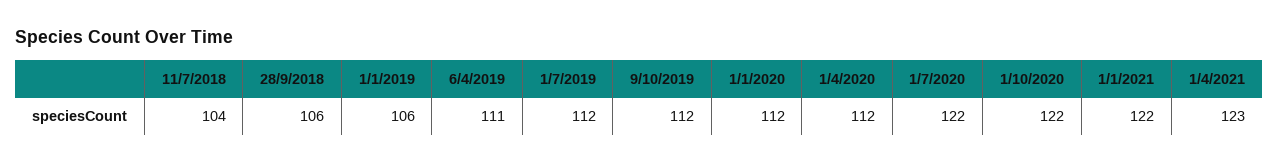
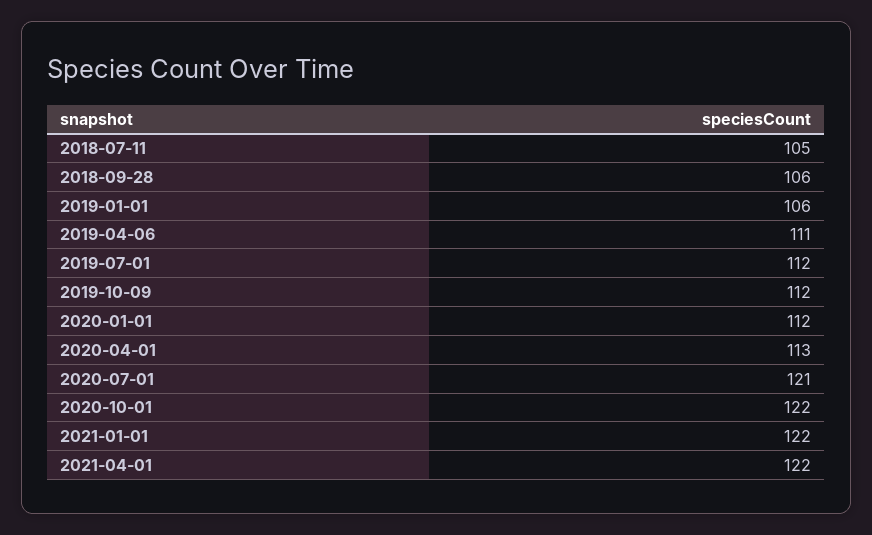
11/7/2018: 104 -> 105
1/4/2020: 112 -> 113
1/7/2020: 122 -> 121
1/4/2021: 123 -> 122

